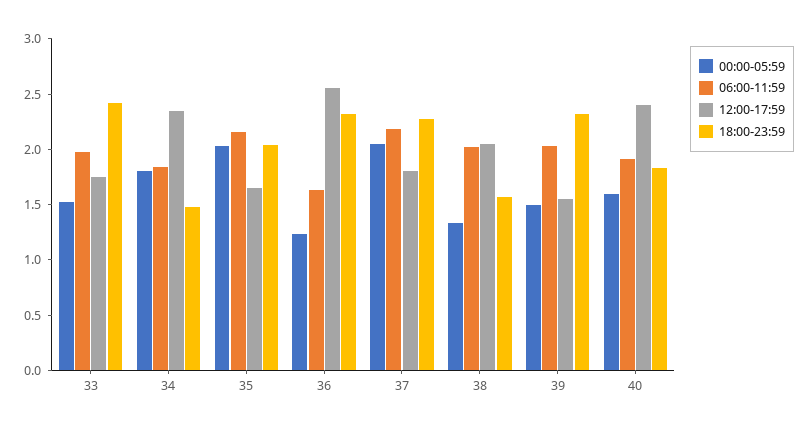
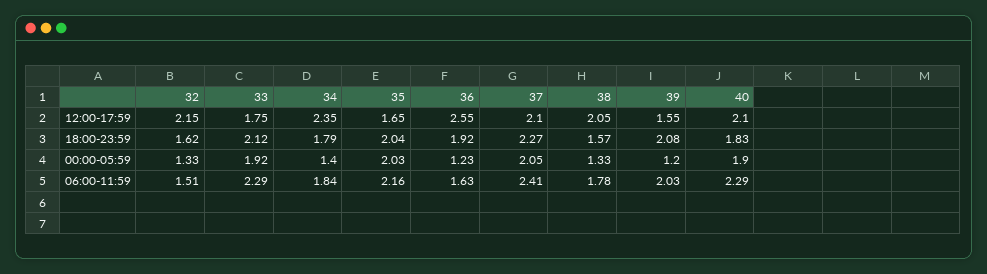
00:00-05:59, 33: 1.5 -> 1.92
06:00-11:59, 33: 2 -> 2.29
18:00-23:59, 33: 2.4 -> 2.12
00:00-05:59, 34: 1.8 -> 1.4
18:00-23:59, 34: 1.5 -> 1.79
18:00-23:59, 36: 2.3 -> 1.92
06:00-11:59, 37: 2.2 -> 2.41
12:00-17:59, 37: 1.8 -> 2.1
06:00-11:59, 38: 2 -> 1.78
00:00-05:59, 39: 1.5 -> 1.2
18:00-23:59, 39: 2.3 -> 2.08
00:00-05:59, 40: 1.6 -> 1.9
06:00-11:59, 40: 1.9 -> 2.29
12:00-17:59, 40: 2.4 -> 2.1
12:00-17:59, 32: none -> 2.15
18:00-23:59, 32: none -> 1.62
00:00-05:59, 32: none -> 1.33
06:00-11:59, 32: none -> 1.51

